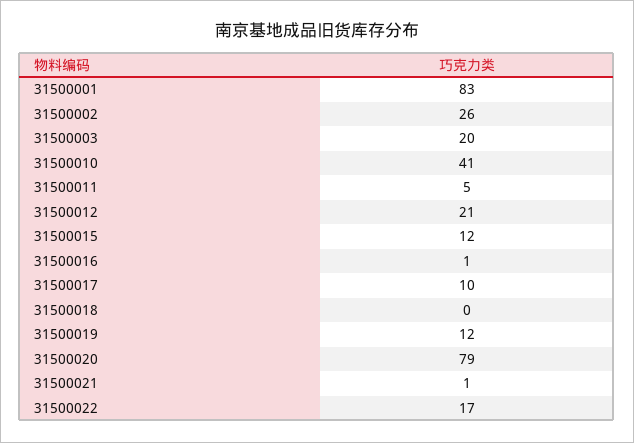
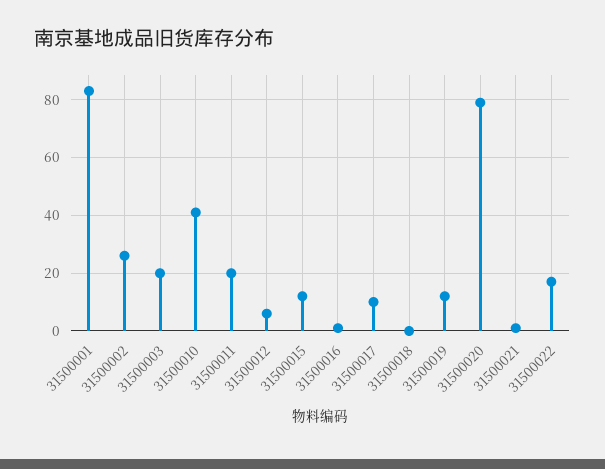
31500011: 5 -> 20
31500012: 21 -> 5

